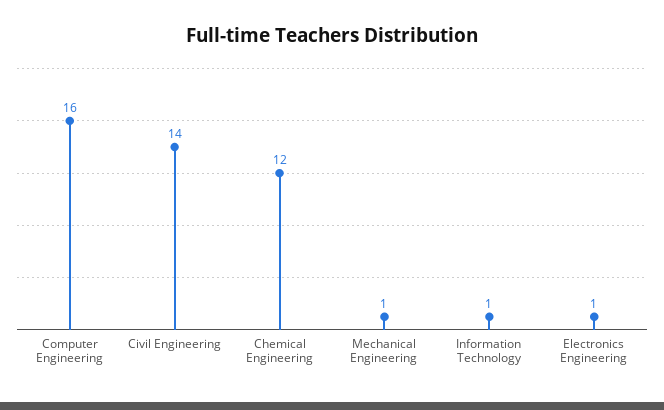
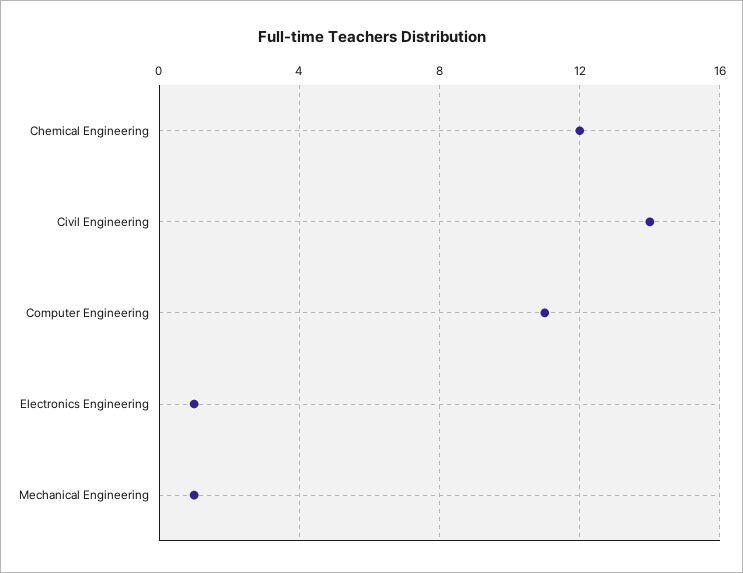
Computer Engineering: 16 -> 11
Information Technology: 1 -> none

